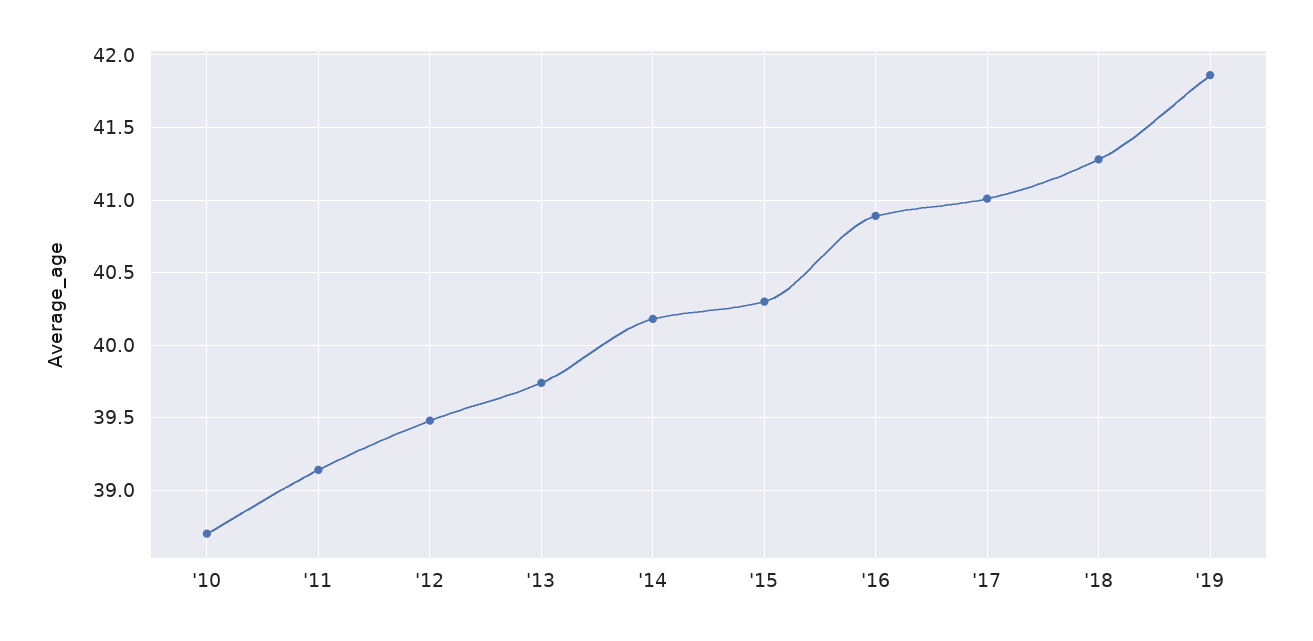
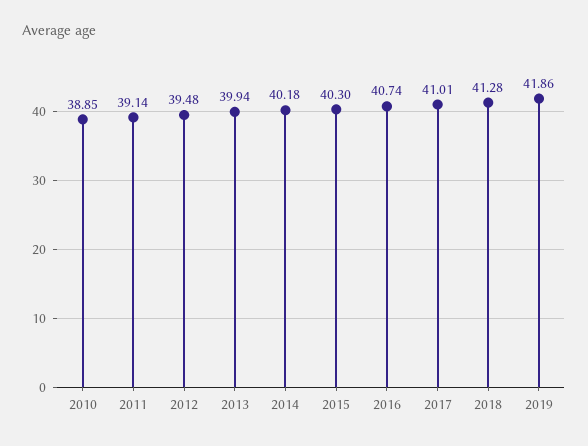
'10: 38.7 -> 38.85
'13: 39.75 -> 39.94
'16: 40.9 -> 40.74

